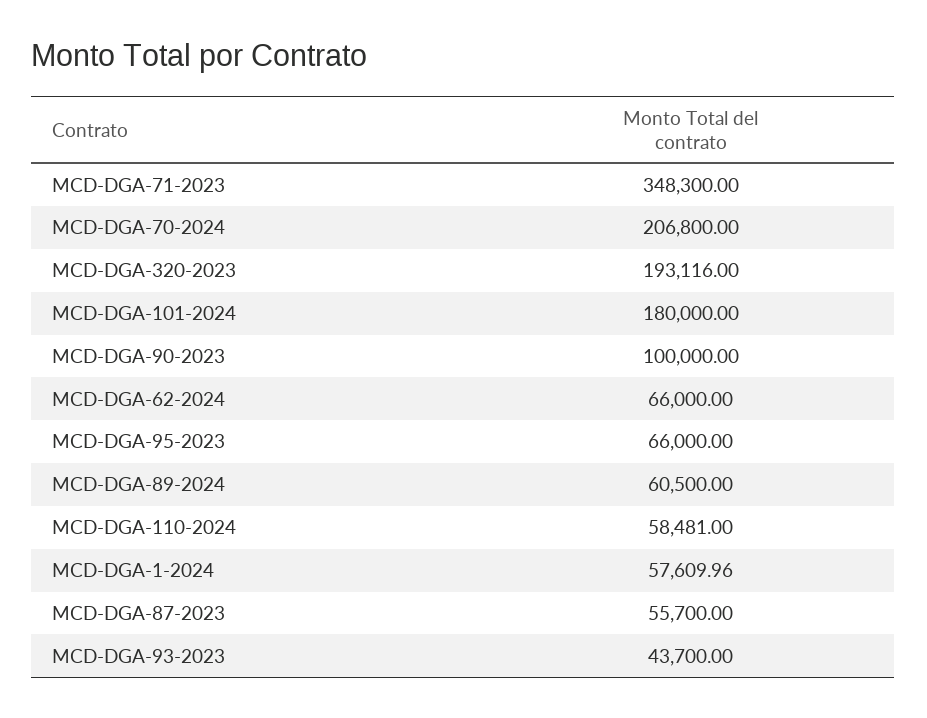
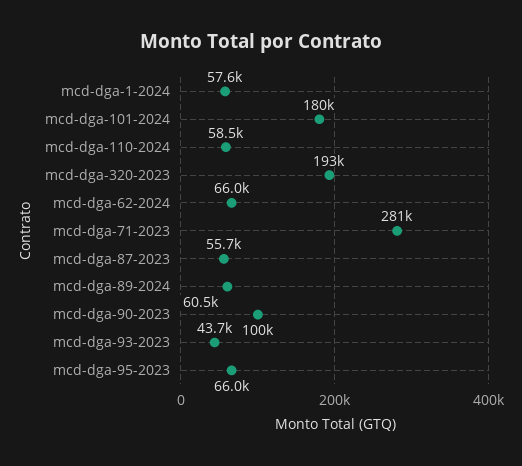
MCD-DGA-71-2023: 348300 -> 281000
MCD-DGA-70-2024: 206800 -> none

